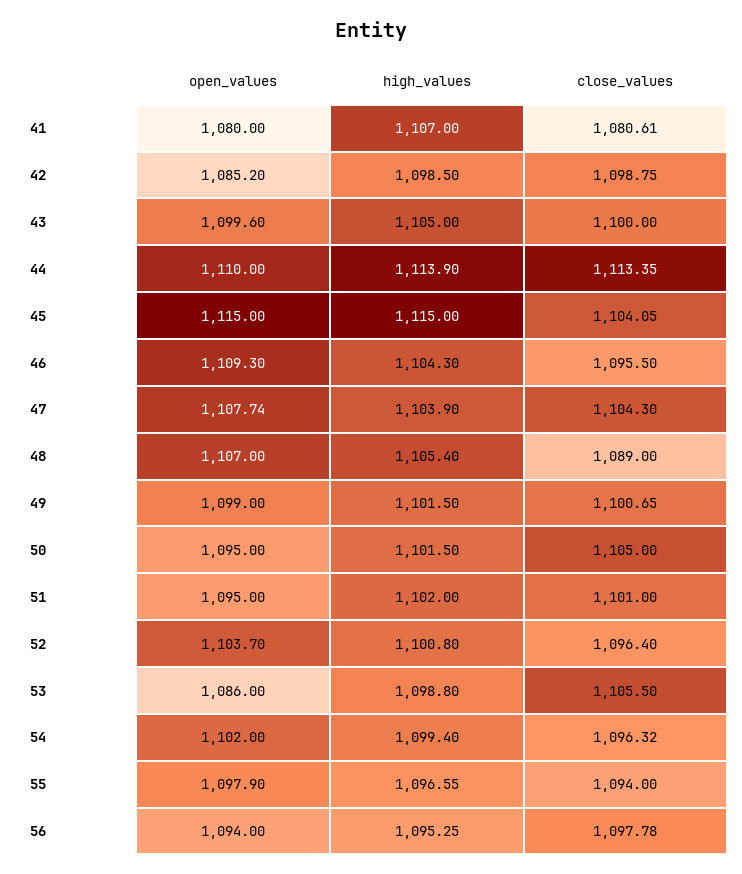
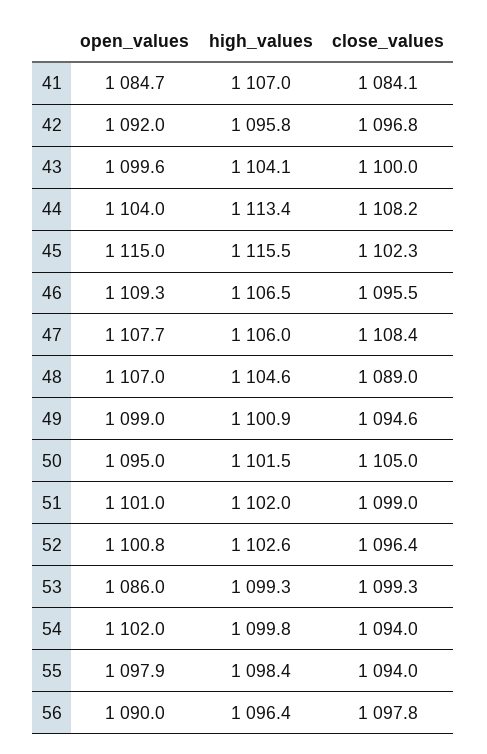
open_values, 41: 1080 -> 1084.7
close_values, 41: 1080.61 -> 1084.1
open_values, 42: 1085.2 -> 1092
high_values, 42: 1098.5 -> 1095.8
close_values, 42: 1098.75 -> 1096.8
high_values, 43: 1105 -> 1104.1
open_values, 44: 1110 -> 1104
high_values, 44: 1113.9 -> 1113.4
close_values, 44: 1113.35 -> 1108.2
high_values, 45: 1115 -> 1115.5
close_values, 45: 1104.05 -> 1102.3
high_values, 46: 1104.3 -> 1106.5
high_values, 47: 1103.9 -> 1106
close_values, 47: 1104.3 -> 1108.4
high_values, 48: 1105.4 -> 1104.6
high_values, 49: 1101.5 -> 1100.9
close_values, 49: 1100.65 -> 1094.6
open_values, 51: 1095 -> 1101
close_values, 51: 1101 -> 1099
open_values, 52: 1103.7 -> 1100.8
high_values, 52: 1100.8 -> 1102.6
high_values, 53: 1098.8 -> 1099.3
close_values, 53: 1105.5 -> 1099.3
high_values, 54: 1099.4 -> 1099.8
close_values, 54: 1096.32 -> 1094
high_values, 55: 1096.55 -> 1098.4
open_values, 56: 1094 -> 1090
high_values, 56: 1095.25 -> 1096.4

